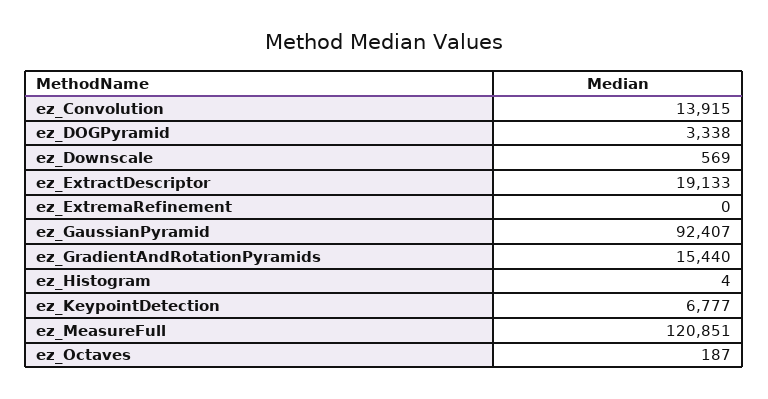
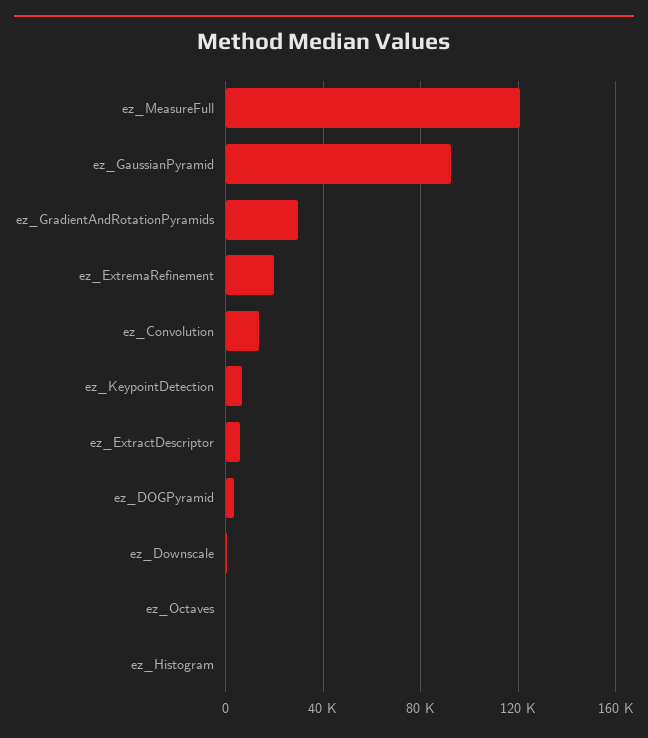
ez_ExtractDescriptor: 19133 -> 5000
ez_ExtremaRefinement: 0 -> 20000
ez_GradientAndRotationPyramids: 15440 -> 30000

